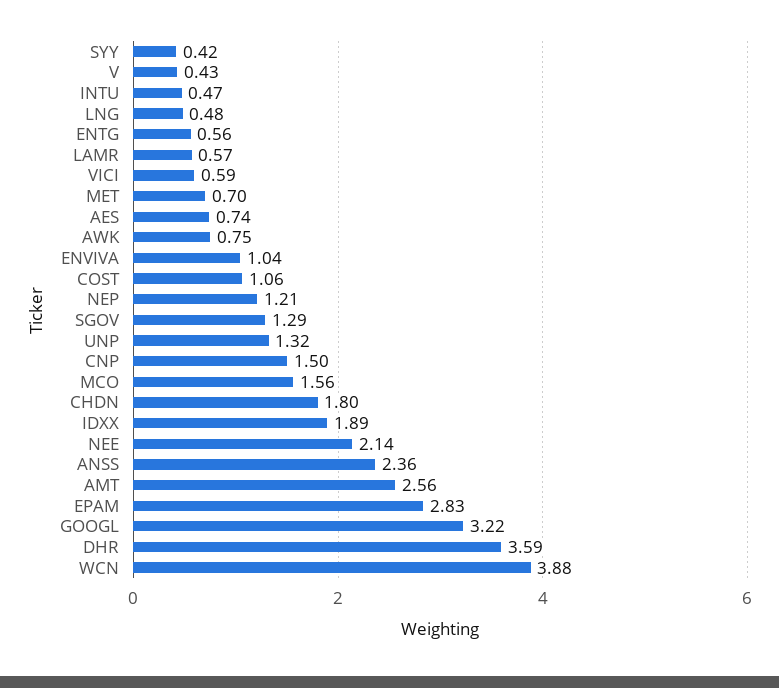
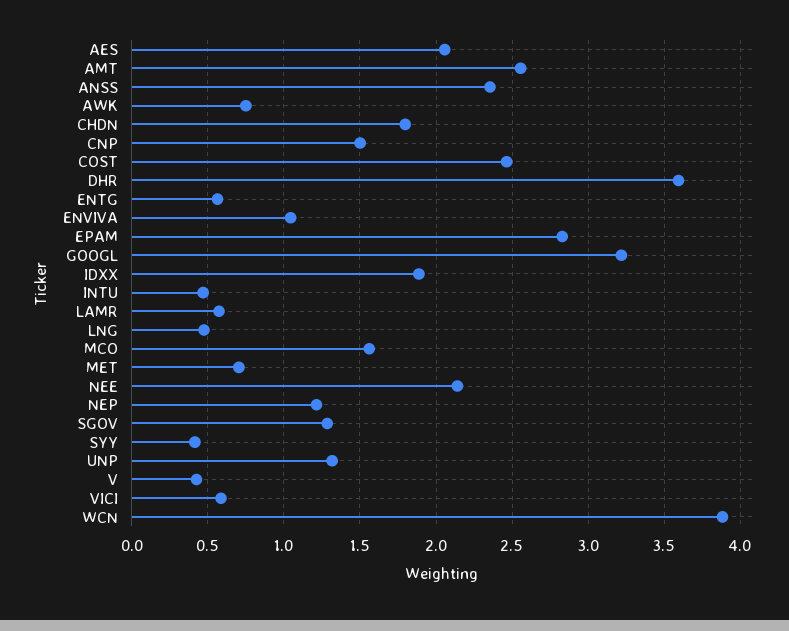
AES: 0.74 -> 2.05
COST: 1.06 -> 2.45

